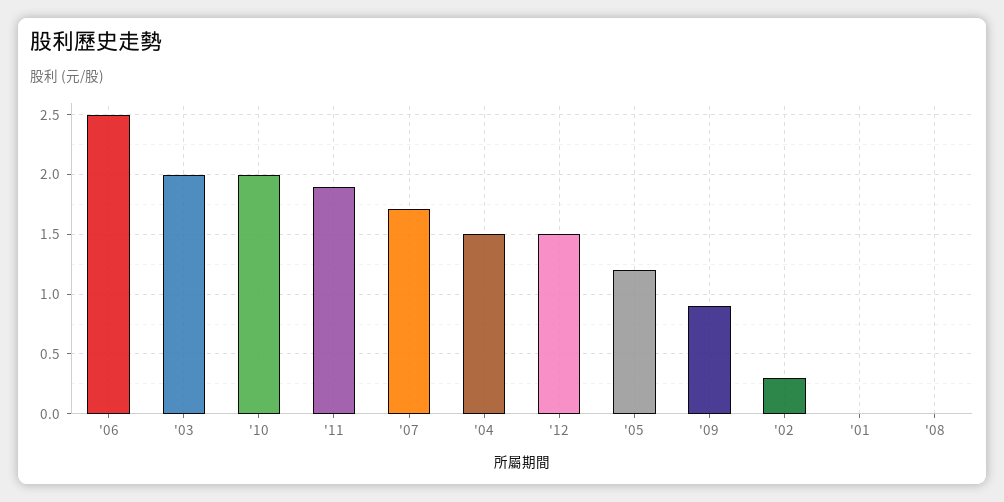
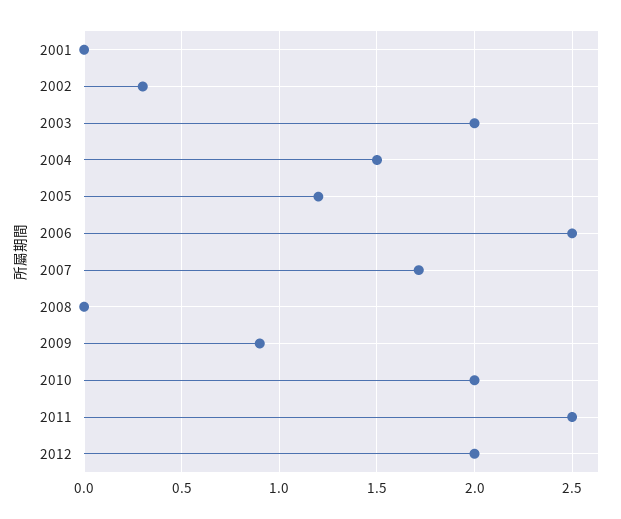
'11: 1.9 -> 2.5
'12: 1.5 -> 2

